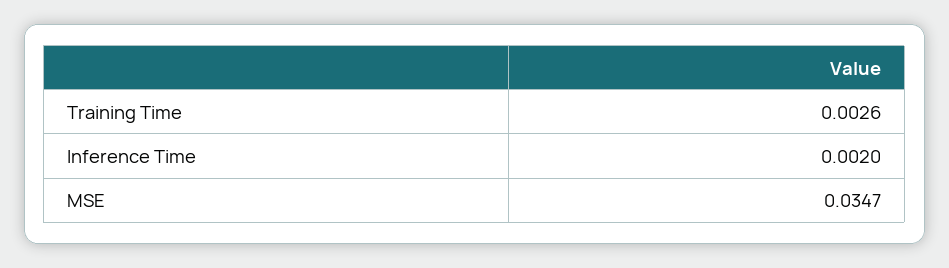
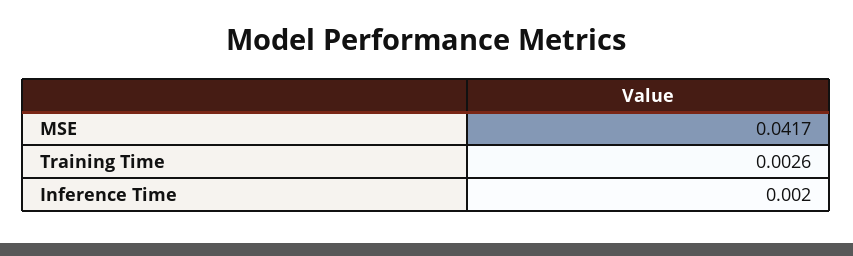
MSE: 0.0347 -> 0.0417

